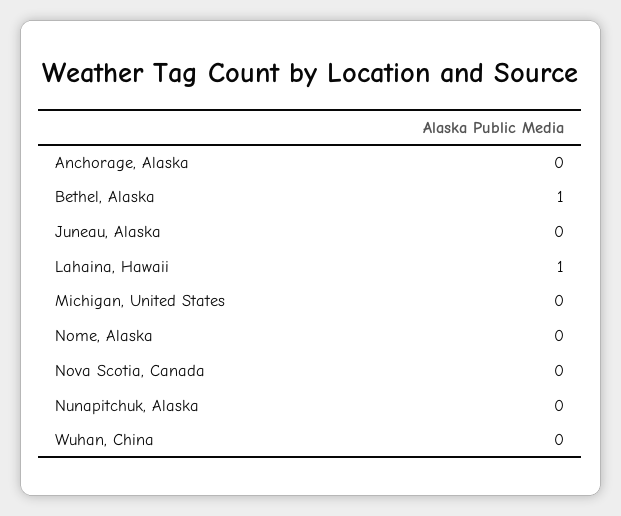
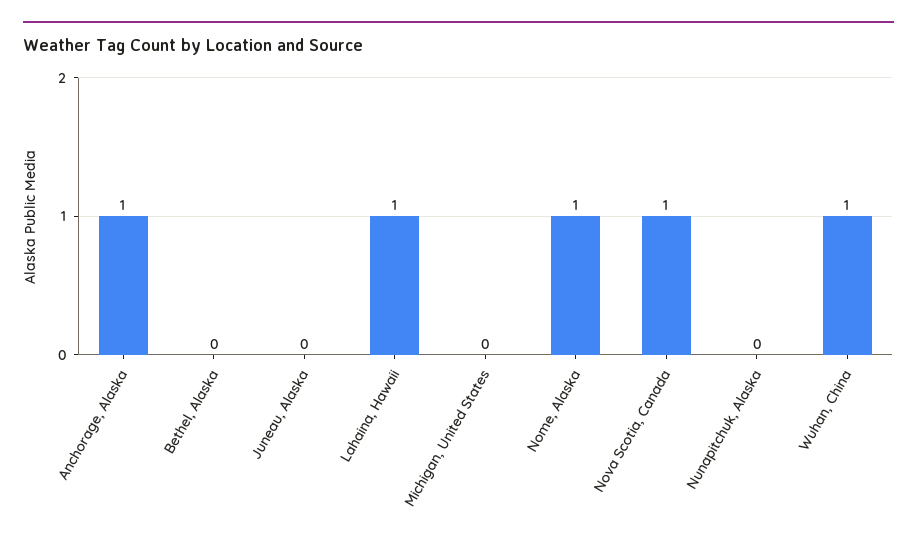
Anchorage, Alaska: 0 -> 1
Bethel, Alaska: 1 -> 0
Nome, Alaska: 0 -> 1
Nova Scotia, Canada: 0 -> 1
Wuhan, China: 0 -> 1

